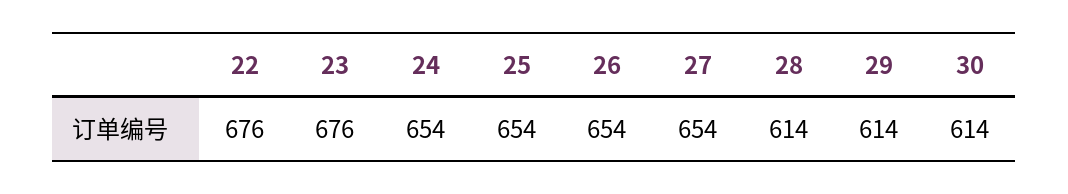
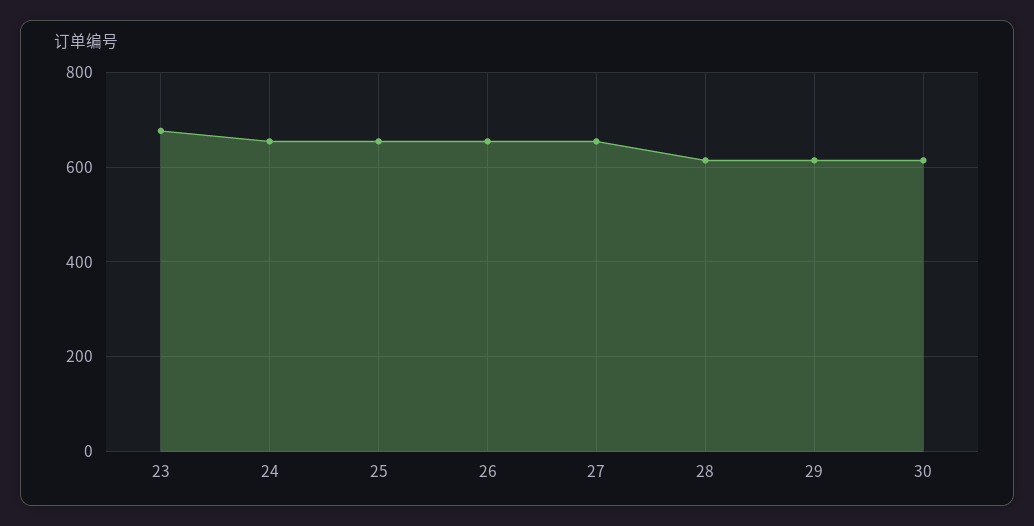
22: 676 -> none

